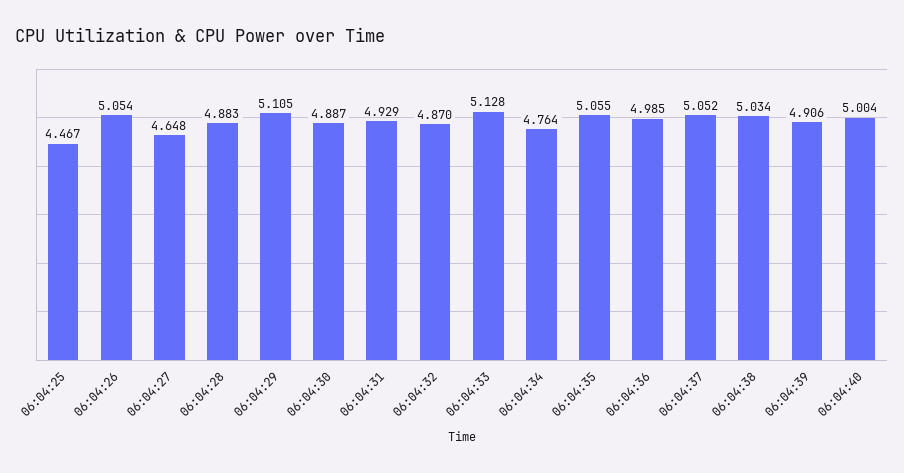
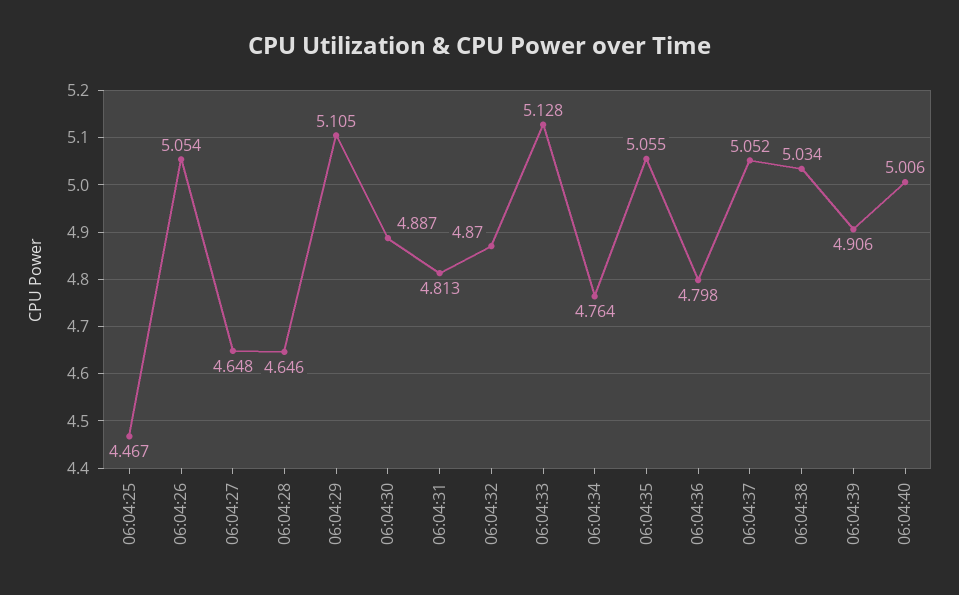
06:04:28: 4.883 -> 4.646
06:04:31: 4.929 -> 4.813
06:04:36: 4.985 -> 4.798
06:04:40: 5.004 -> 5.006

